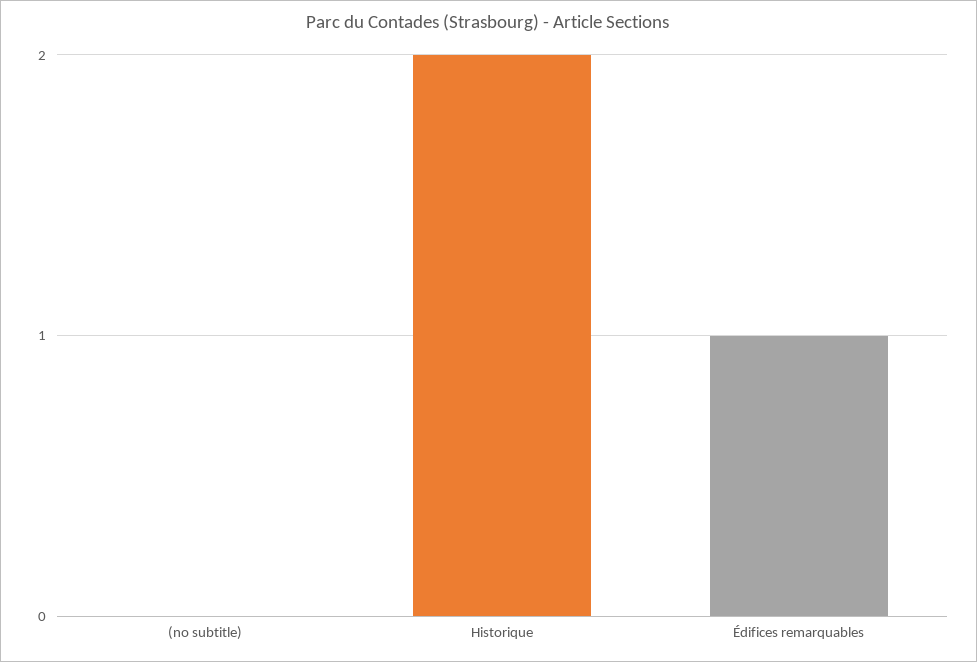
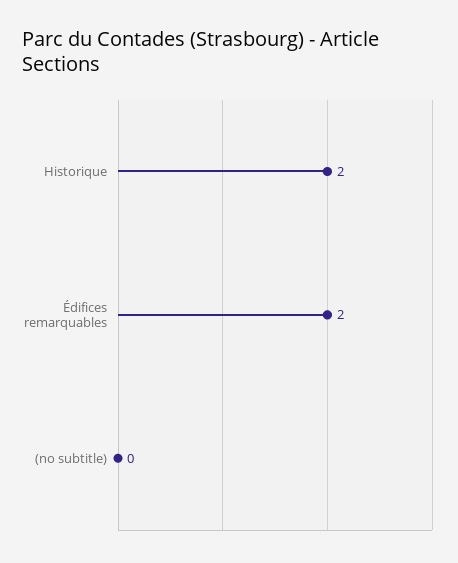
Édifices remarquables: 1 -> 2

